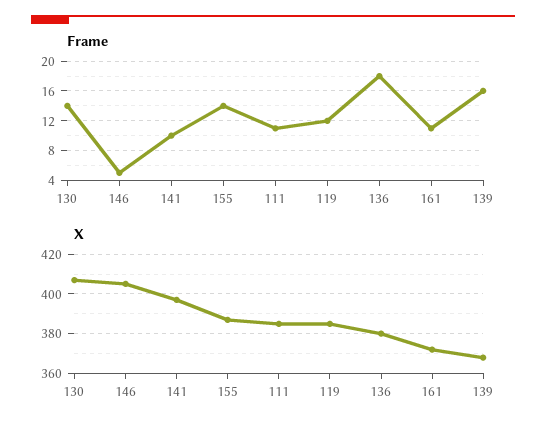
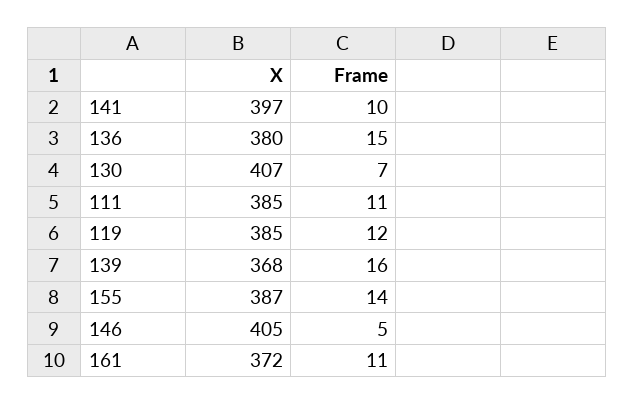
Frame, 130: 14 -> 7
Frame, 136: 18 -> 15

